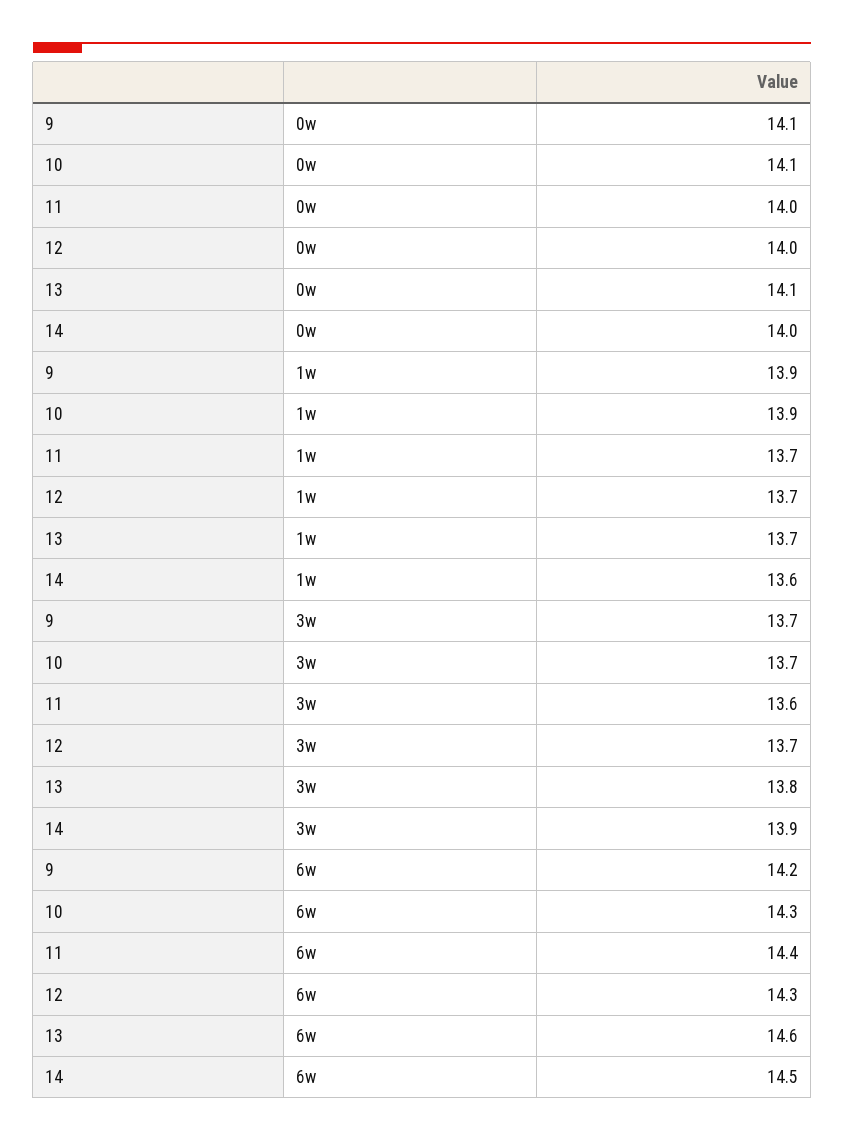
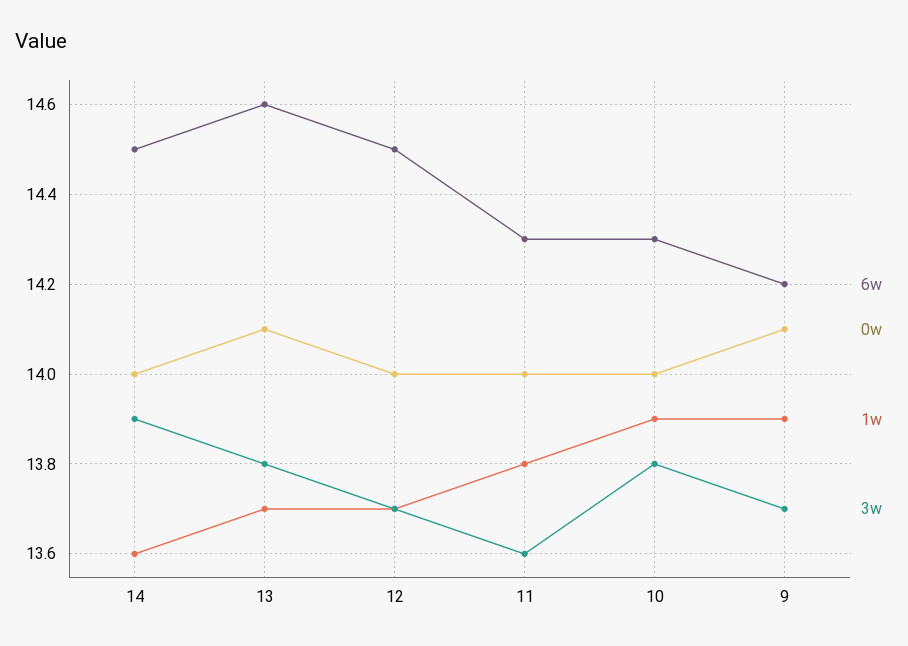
0w, 10: 14.1 -> 14
1w, 11: 13.7 -> 13.8
3w, 10: 13.7 -> 13.8
6w, 11: 14.4 -> 14.3
6w, 12: 14.3 -> 14.5

